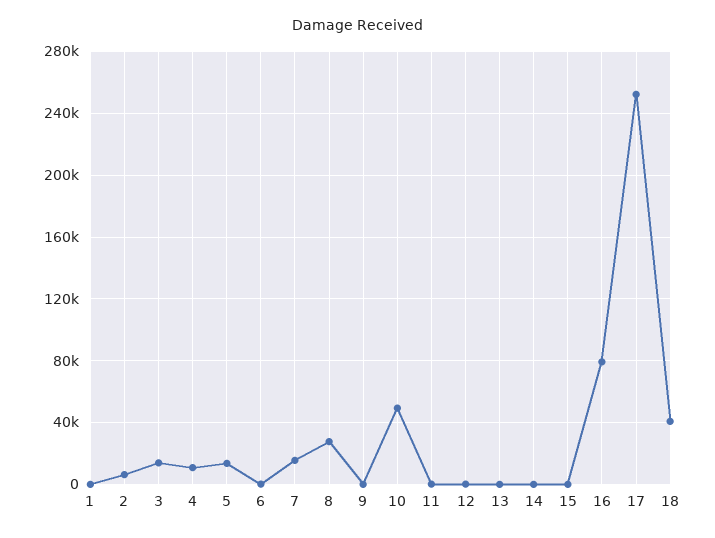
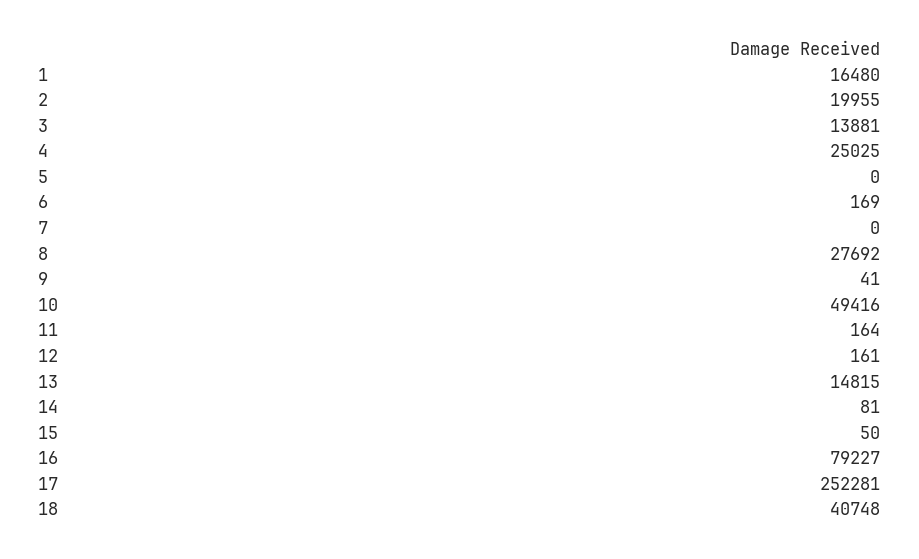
1: 0 -> 16480
2: 5000 -> 19955
4: 10000 -> 25025
5: 15000 -> 0
7: 15000 -> 0
13: 0 -> 14815

